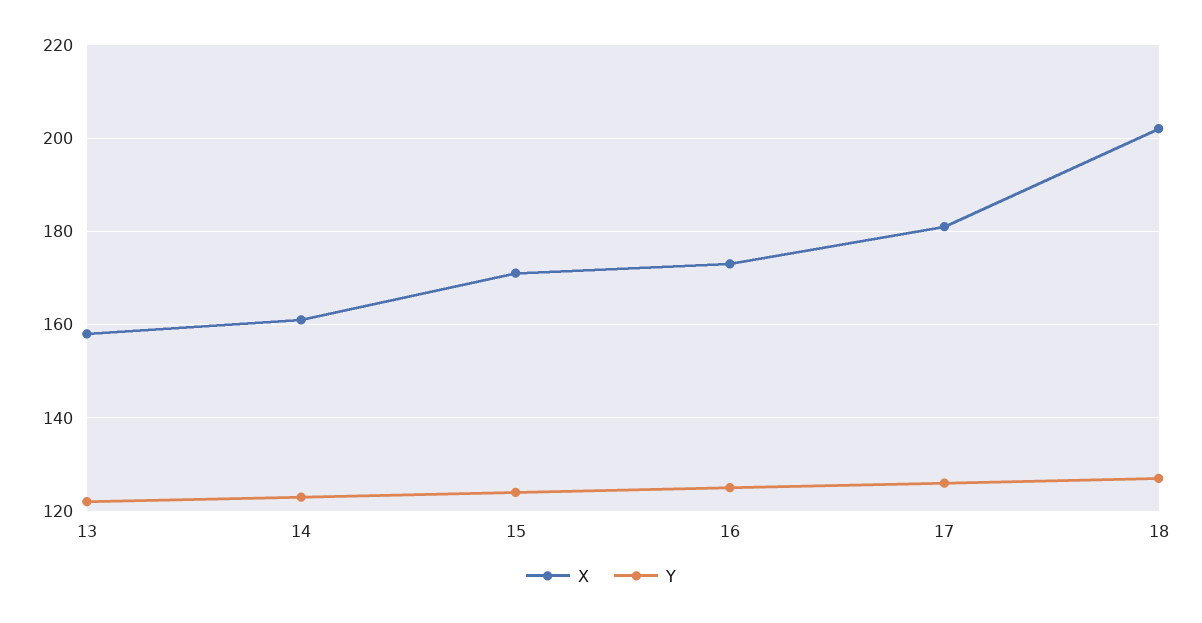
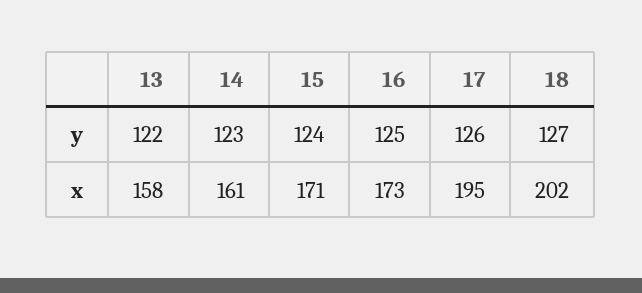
X, 17: 180 -> 195

